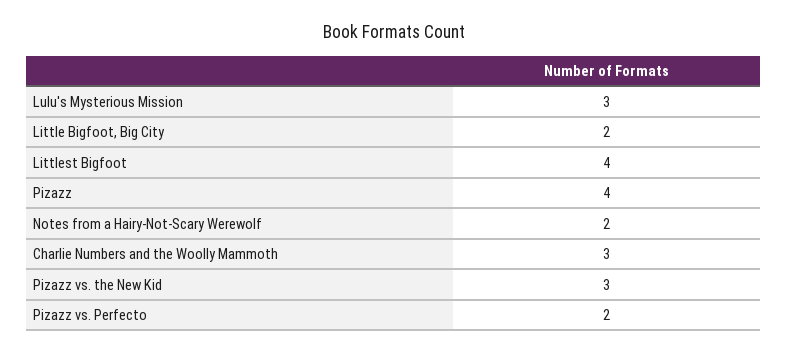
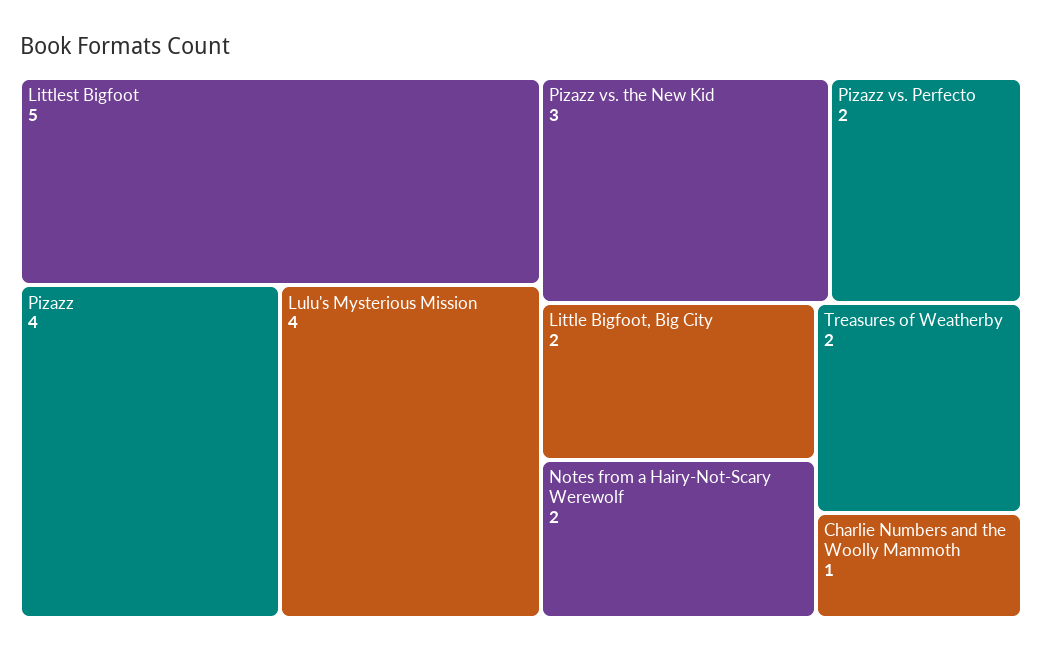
Lulu's Mysterious Mission: 3 -> 4
Littlest Bigfoot: 4 -> 5
Charlie Numbers and the Woolly Mammoth: 3 -> 1
Treasures of Weatherby: none -> 2

